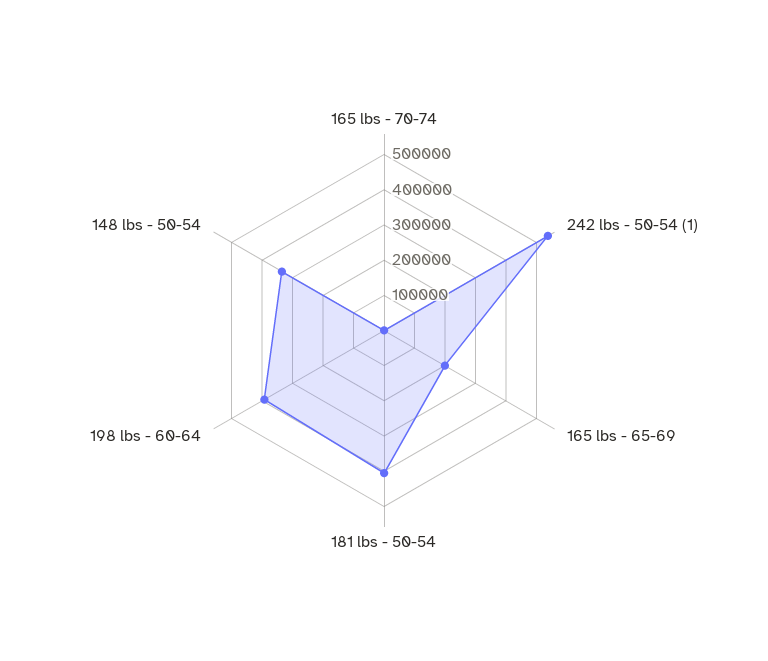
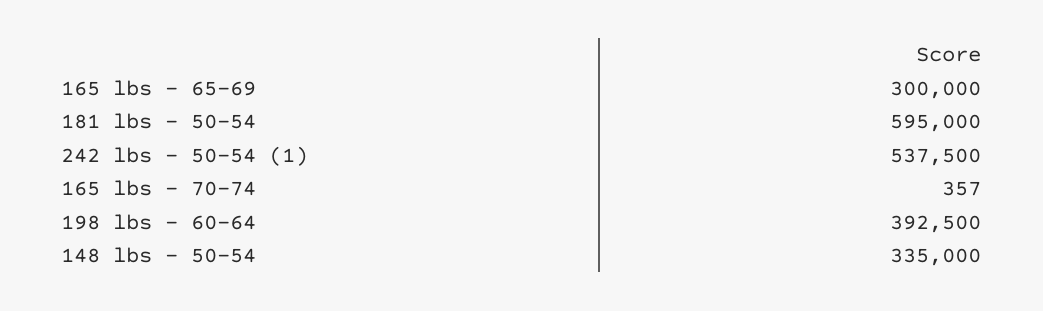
165 lbs - 65-69: 200000 -> 300000
181 lbs - 50-54: 400000 -> 595000

